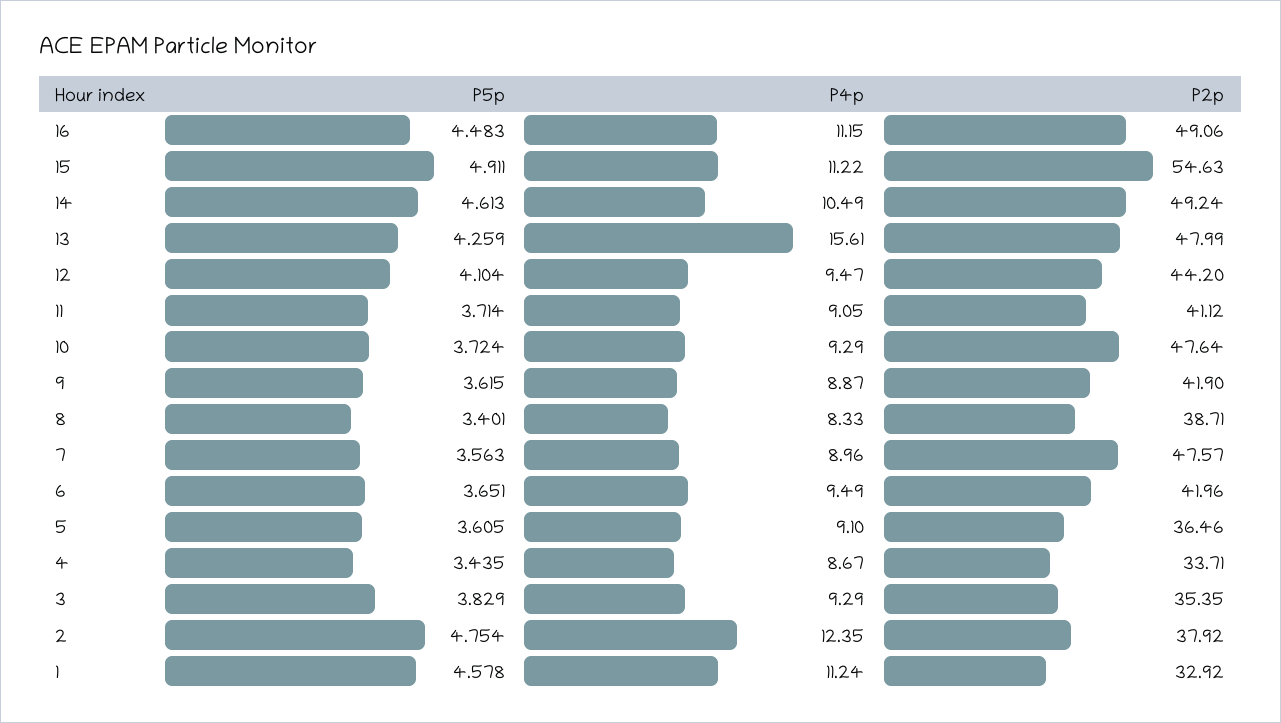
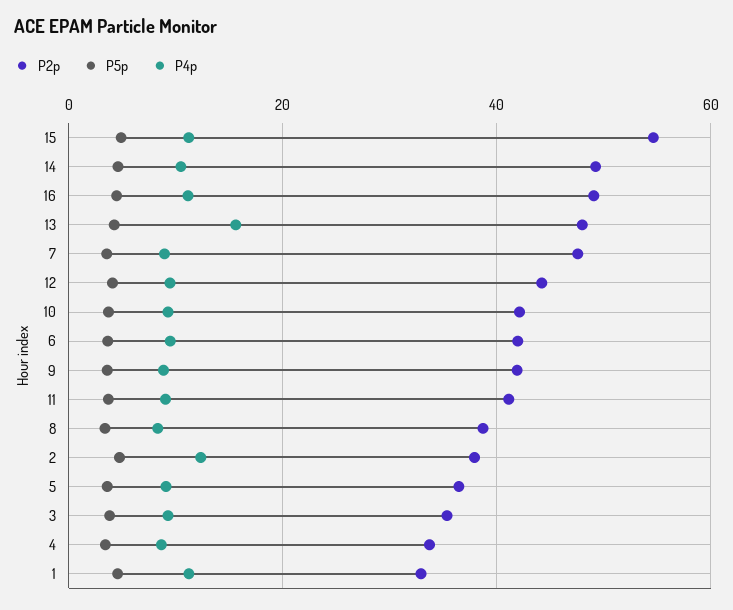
P2p, 10: 47.64 -> 42

